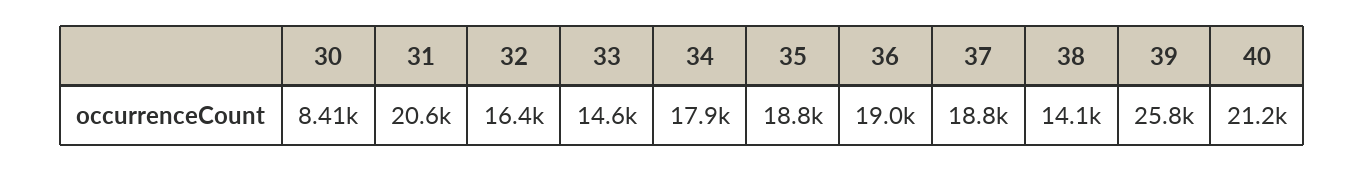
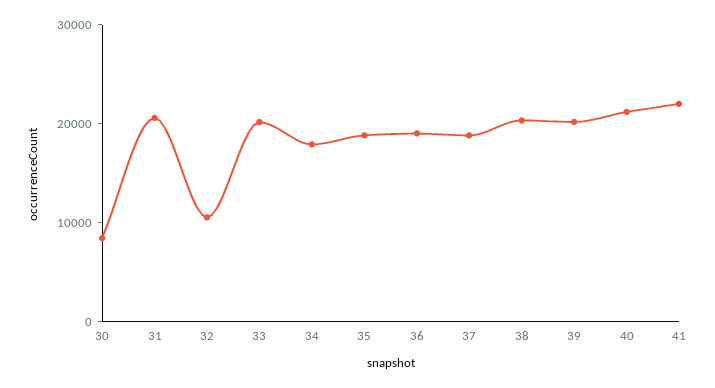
32: 16400 -> 10000
33: 14600 -> 20000
38: 14100 -> 20000
39: 25800 -> 20000
41: none -> 22000

